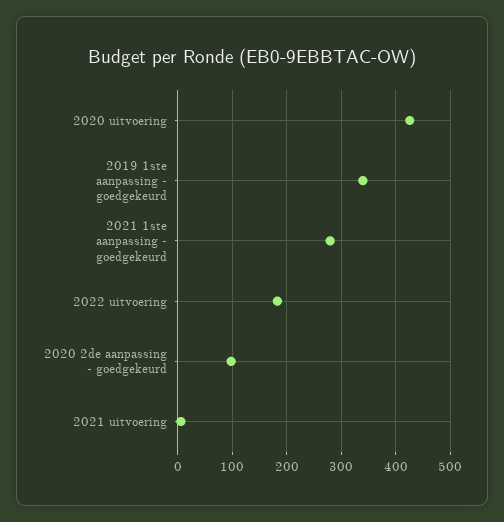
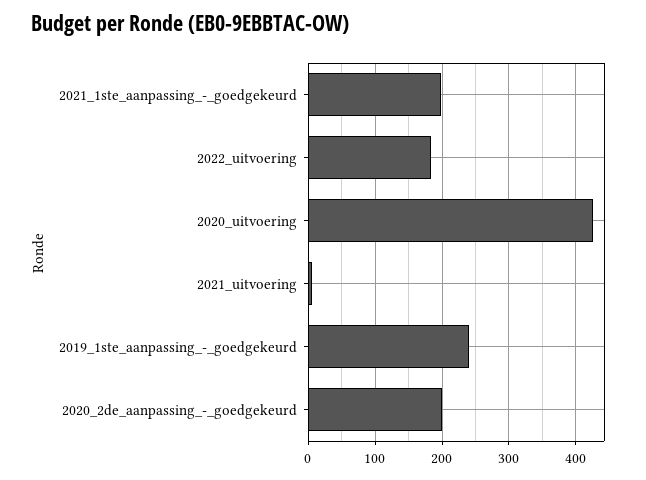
2019 1ste aanpassing - goedgekeurd: 340 -> 240
2021 1ste aanpassing - goedgekeurd: 280 -> 200
2020 2de aanpassing - goedgekeurd: 100 -> 200

